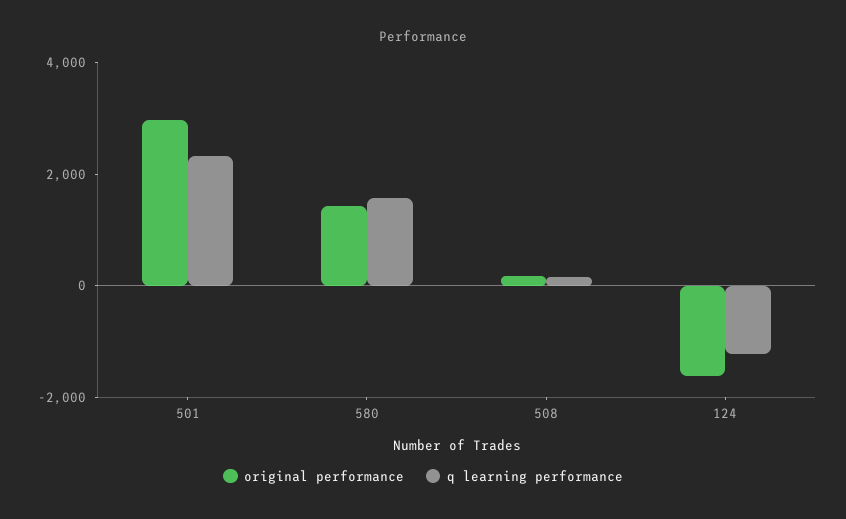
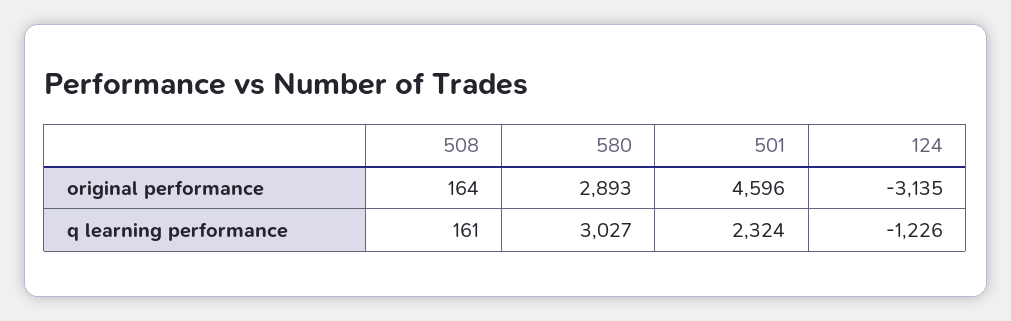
original performance, 501: 3000 -> 4596
original performance, 580: 1500 -> 2893
q learning performance, 580: 1500 -> 3027
original performance, 124: -1500 -> -3135

